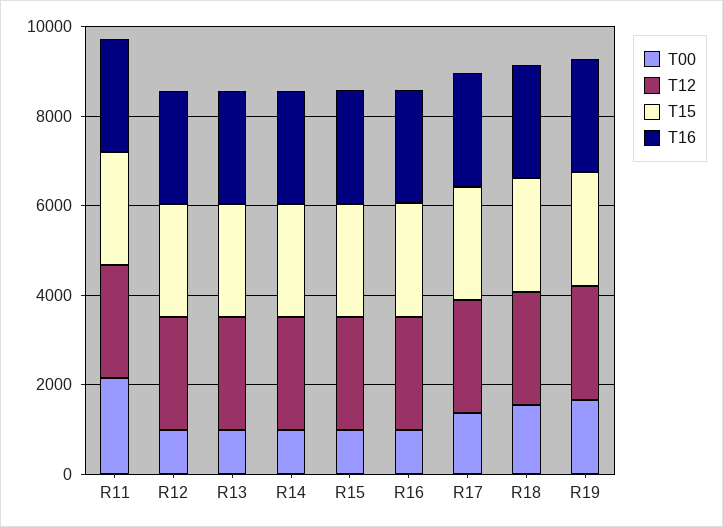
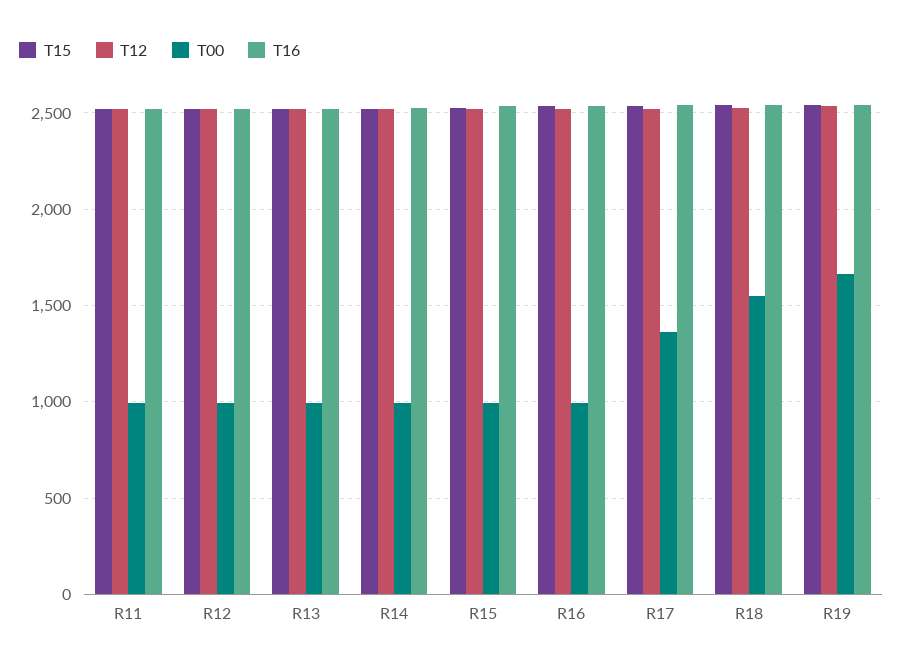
T00, R11: 2000 -> 1000

